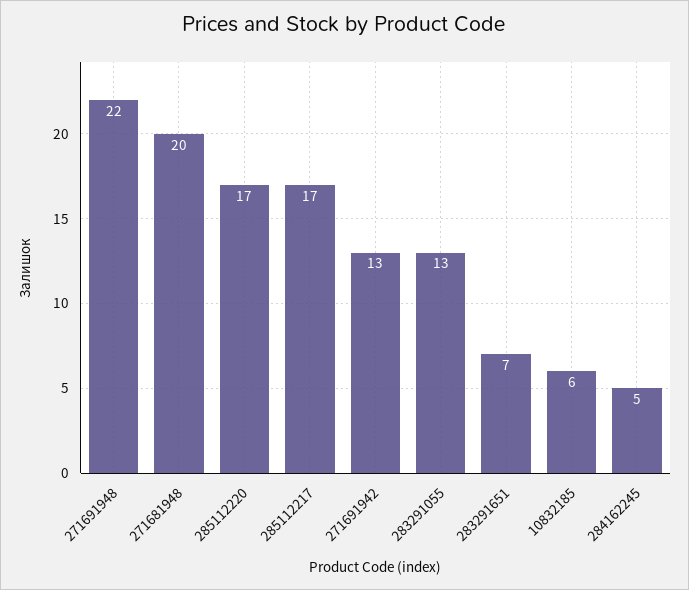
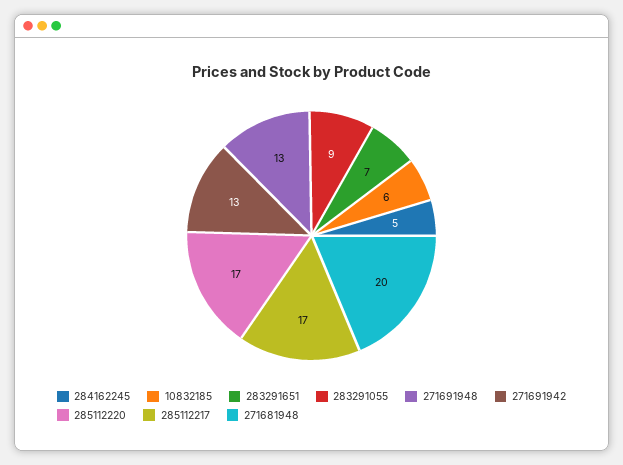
271691948: 22 -> 13
283291055: 13 -> 9

